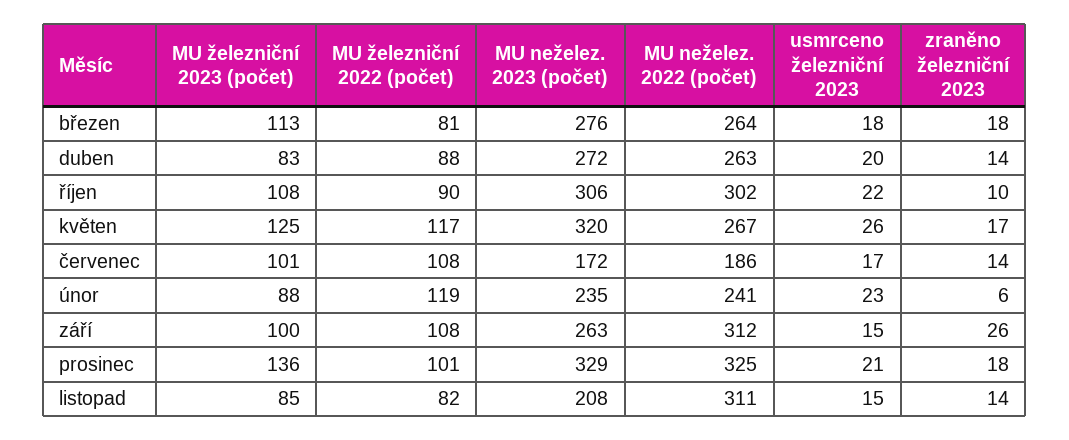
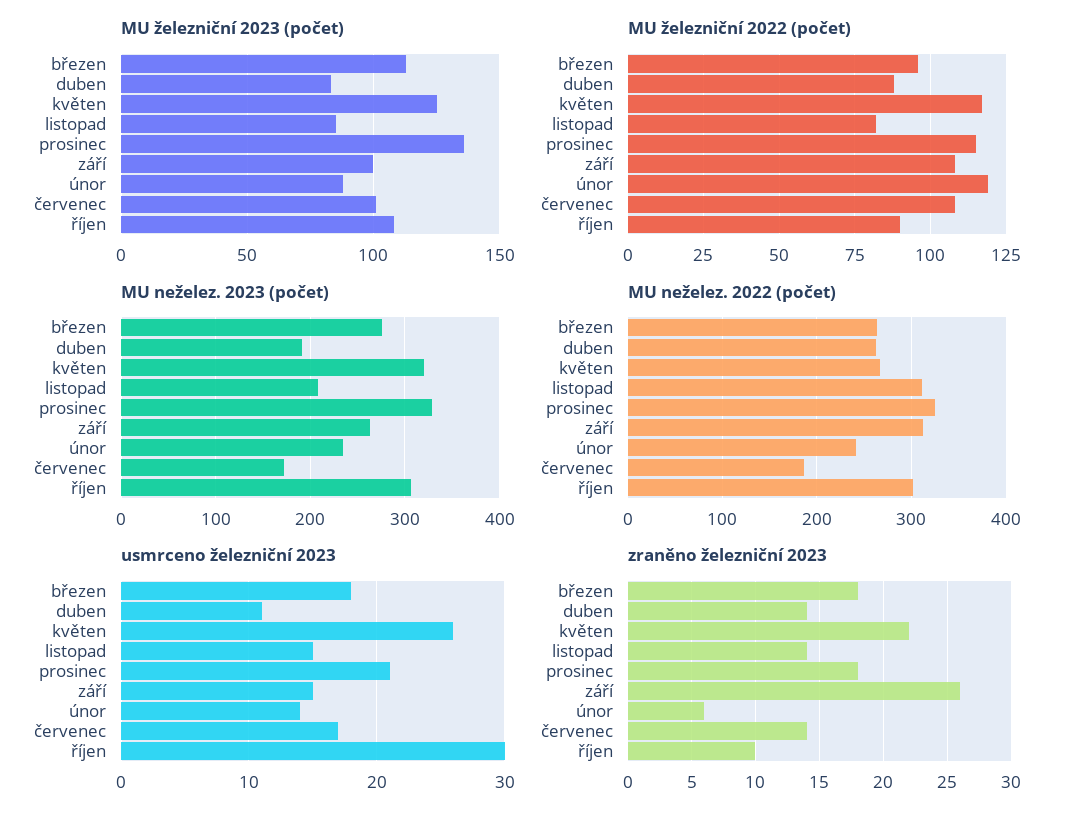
MU železniční 2022 (počet), březen: 81 -> 95
MU neželez. 2023 (počet), duben: 272 -> 190
usmrceno železniční 2023, duben: 20 -> 11
usmrceno železniční 2023, říjen: 22 -> 30
zraněno železniční 2023, květen: 17 -> 22
usmrceno železniční 2023, únor: 23 -> 14
MU železniční 2022 (počet), prosinec: 101 -> 115

